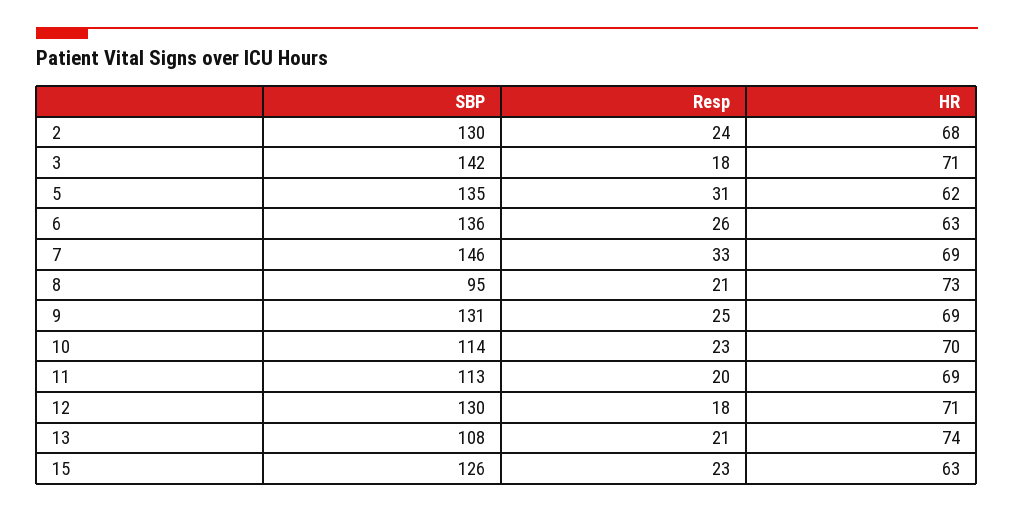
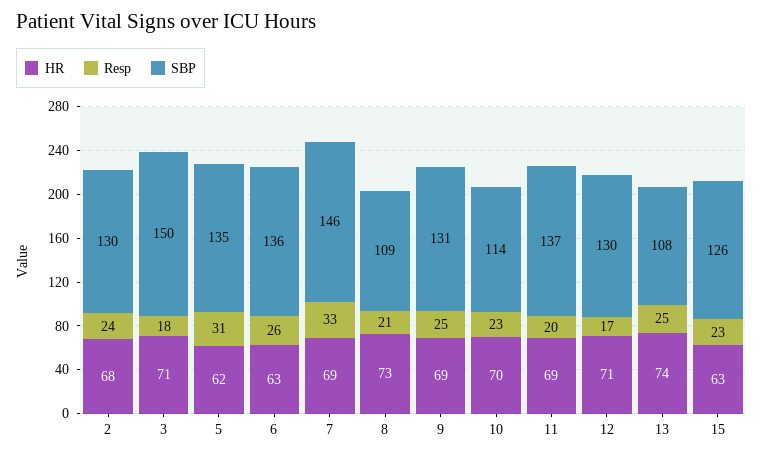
SBP, 3: 142 -> 150
SBP, 8: 95 -> 109
SBP, 11: 113 -> 137
Resp, 12: 18 -> 17
Resp, 13: 21 -> 25

